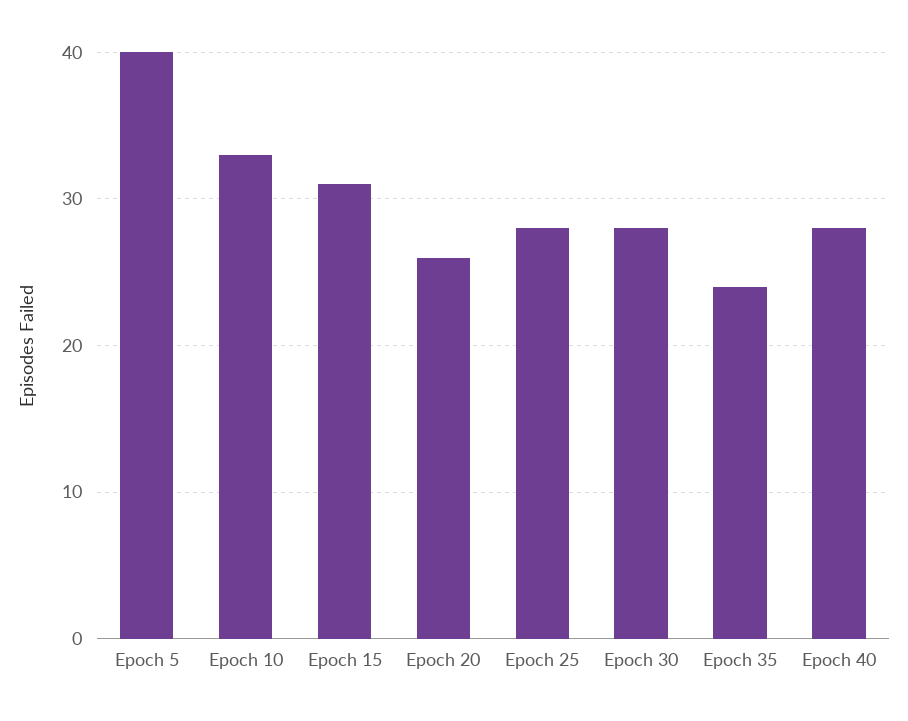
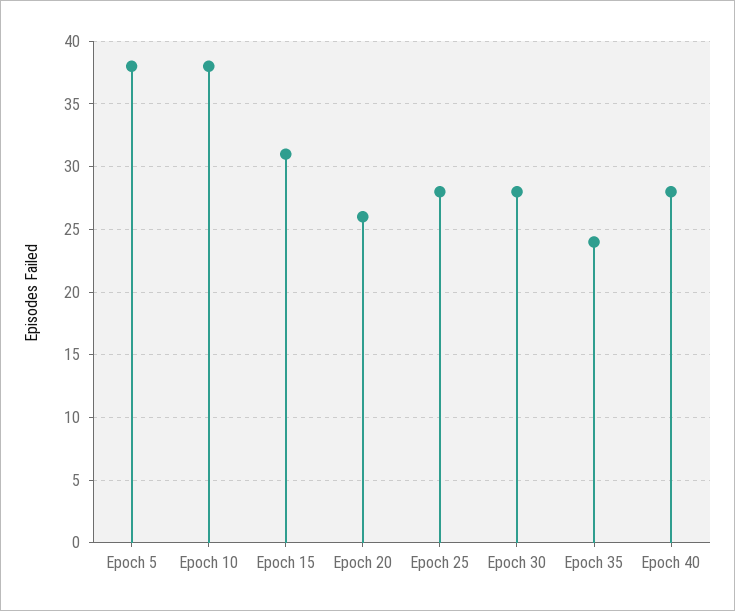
Epoch 5: 40 -> 38
Epoch 10: 33 -> 38

